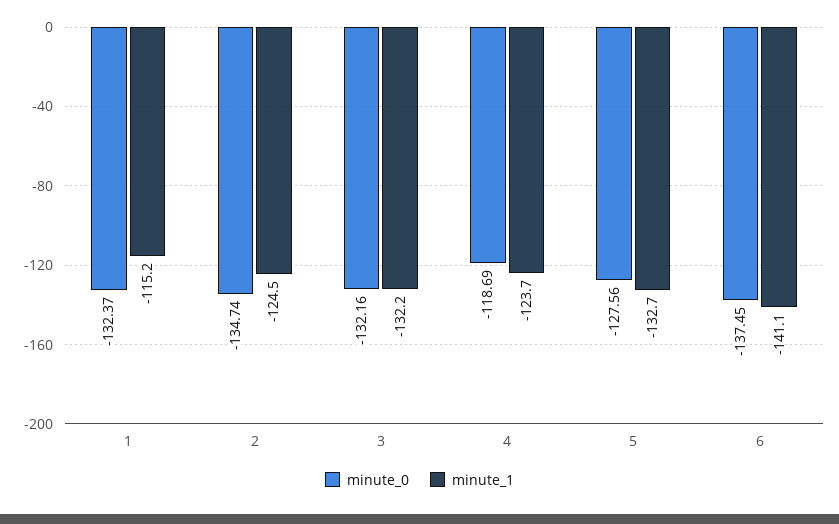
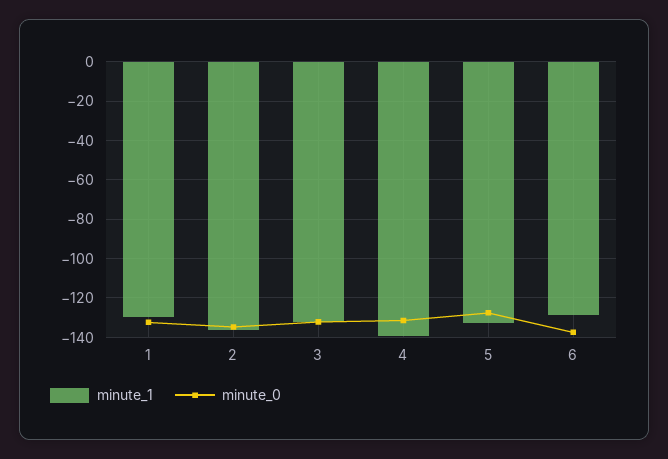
minute_1, 1: -115.2 -> -130
minute_1, 2: -124.5 -> -135
minute_0, 4: -118.69 -> -130
minute_1, 4: -123.7 -> -140
minute_1, 6: -141.1 -> -130

